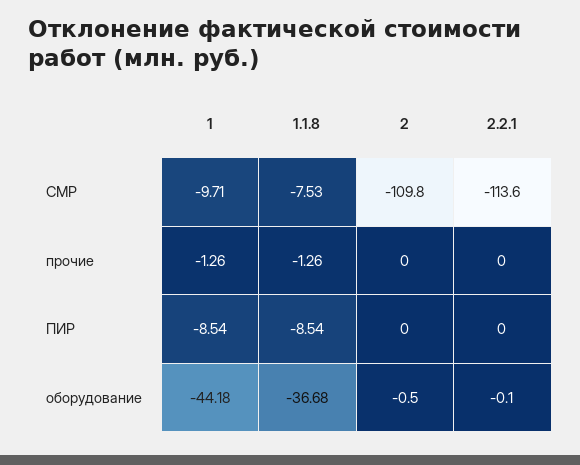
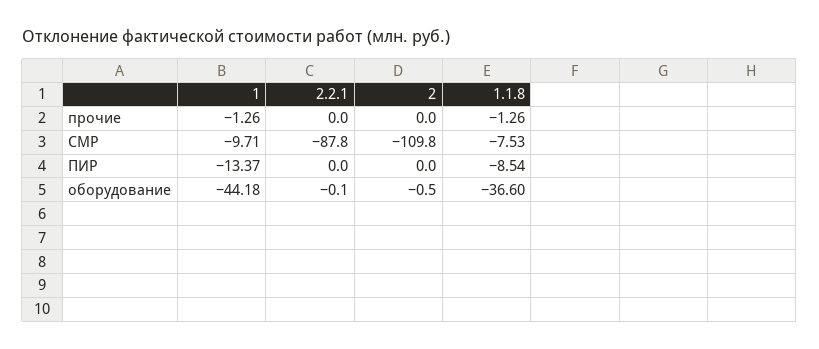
2.2.1, СМР: -113.6 -> -87.8
1, ПИР: -8.54 -> -13.37
1.1.8, оборудование: -36.68 -> -36.6

